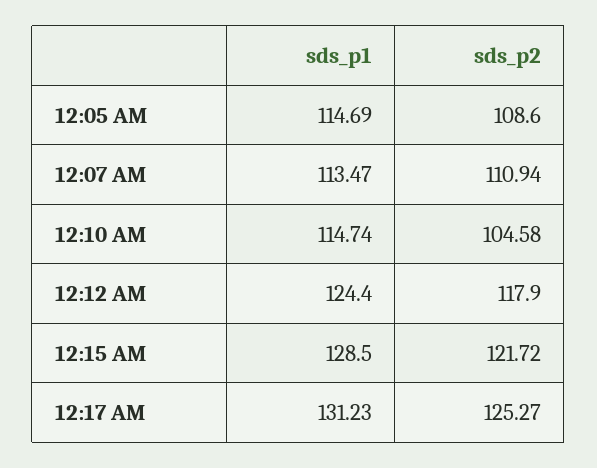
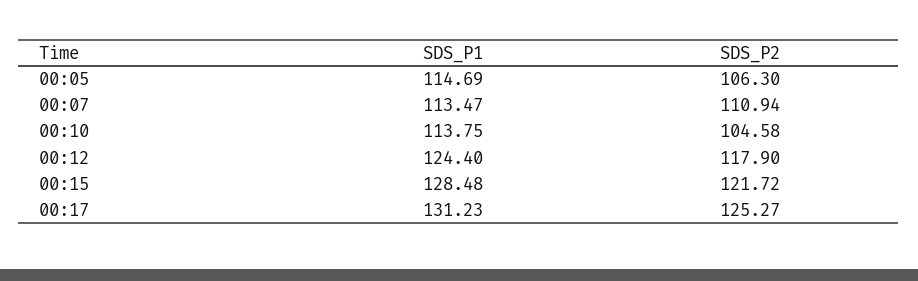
sds_p2, 12:05 AM: 108.6 -> 106.3
sds_p1, 12:10 AM: 114.74 -> 113.75
sds_p1, 12:15 AM: 128.5 -> 128.48

